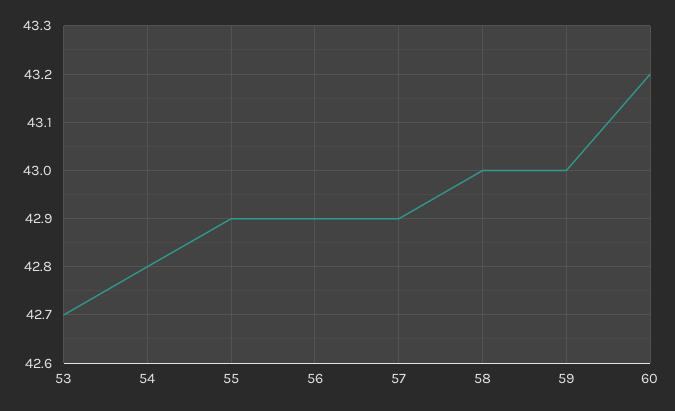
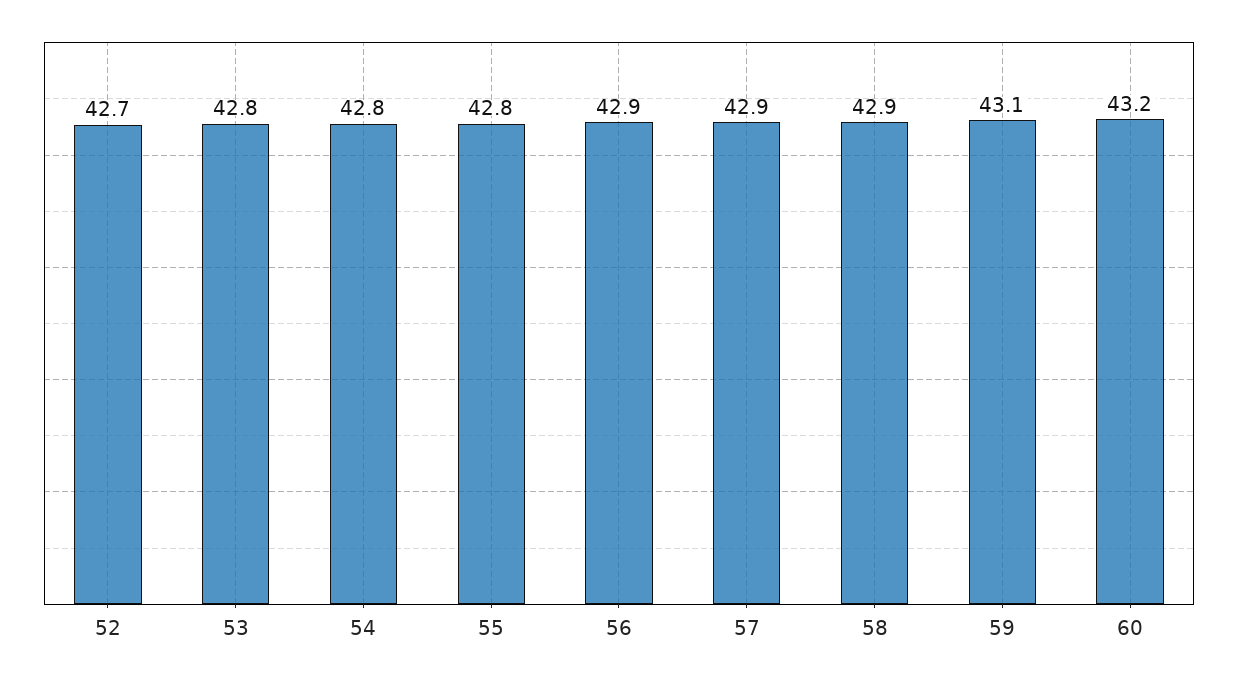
53: 42.7 -> 42.8
55: 42.9 -> 42.8
58: 43 -> 42.9
59: 43 -> 43.1
52: none -> 42.7

